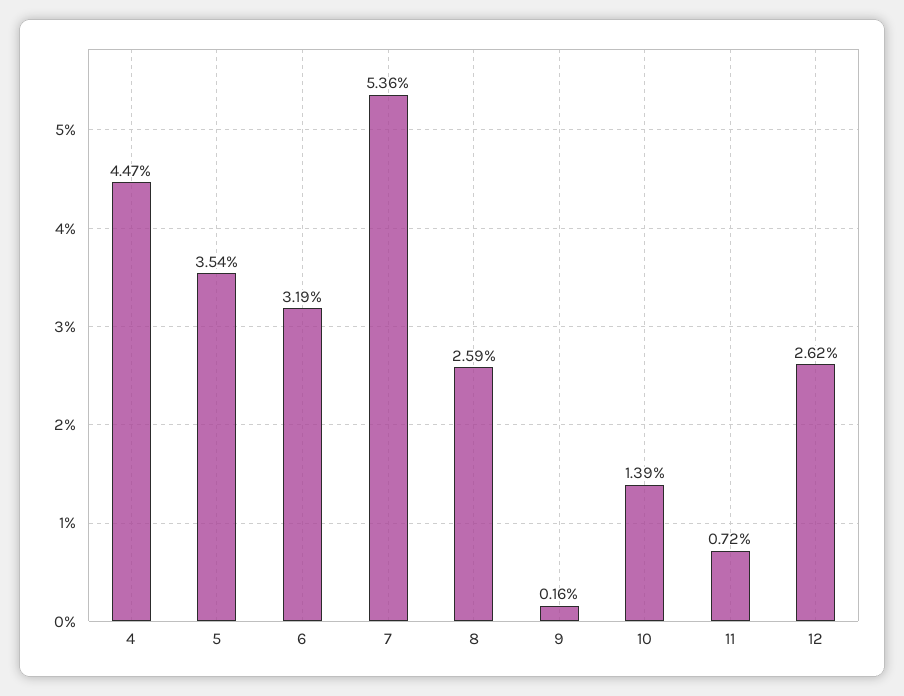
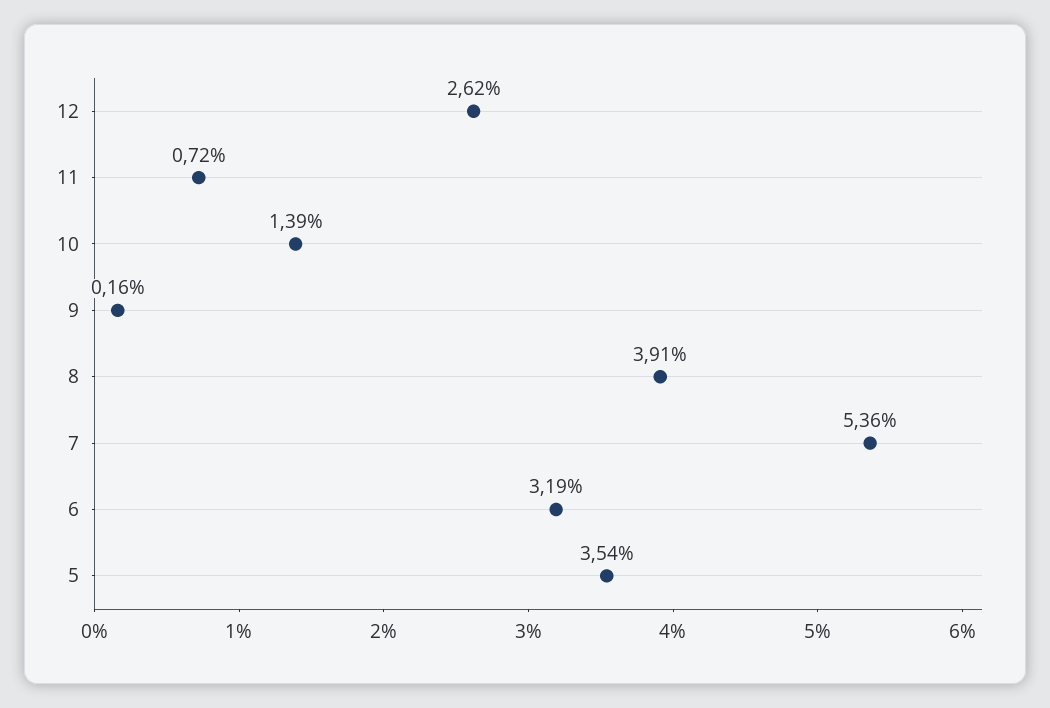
4: 4.47 -> none
8: 2.59 -> 3.91

